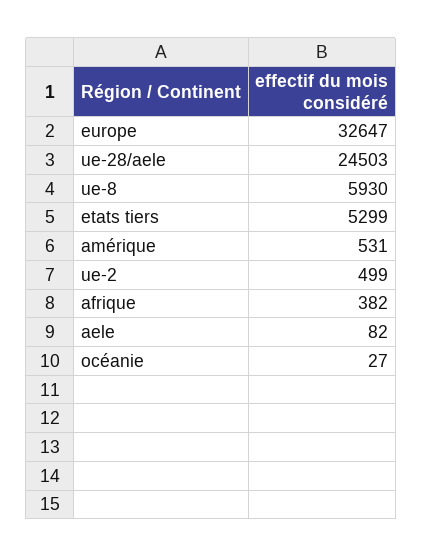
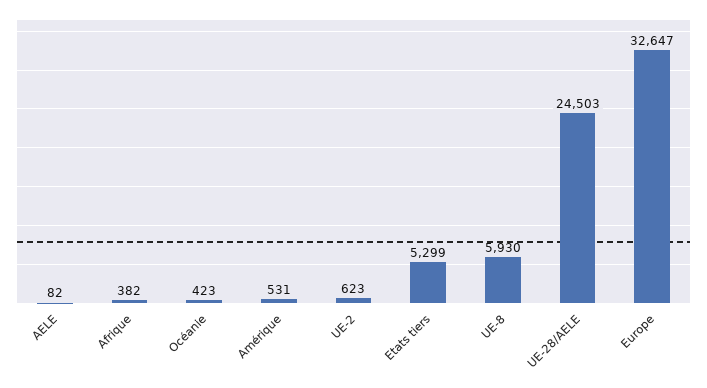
ue-2: 499 -> 623
océanie: 27 -> 423

